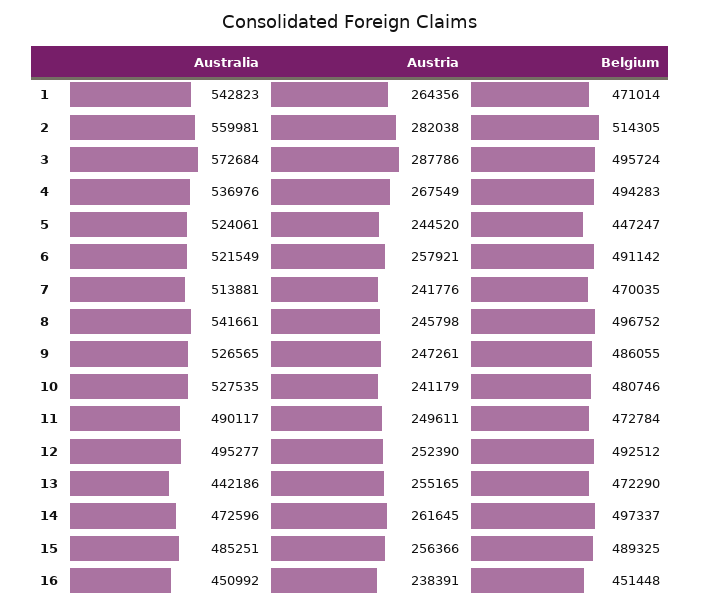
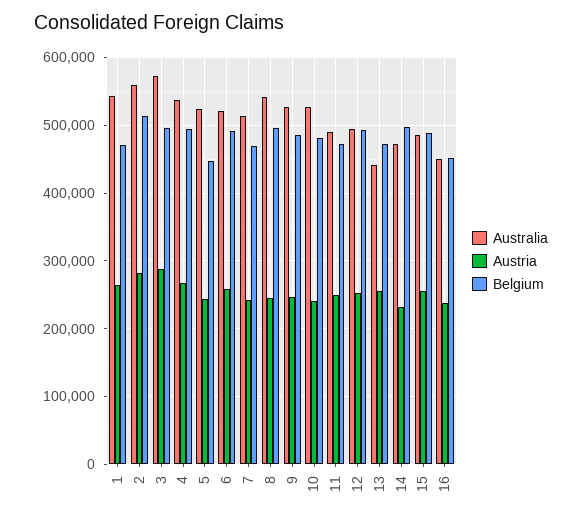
Austria, 14: 261645 -> 230000

